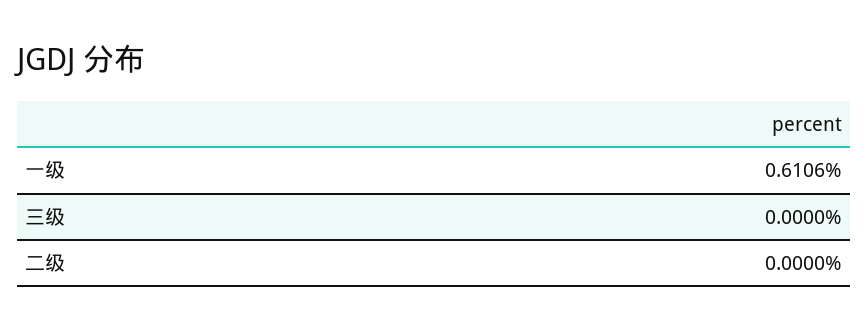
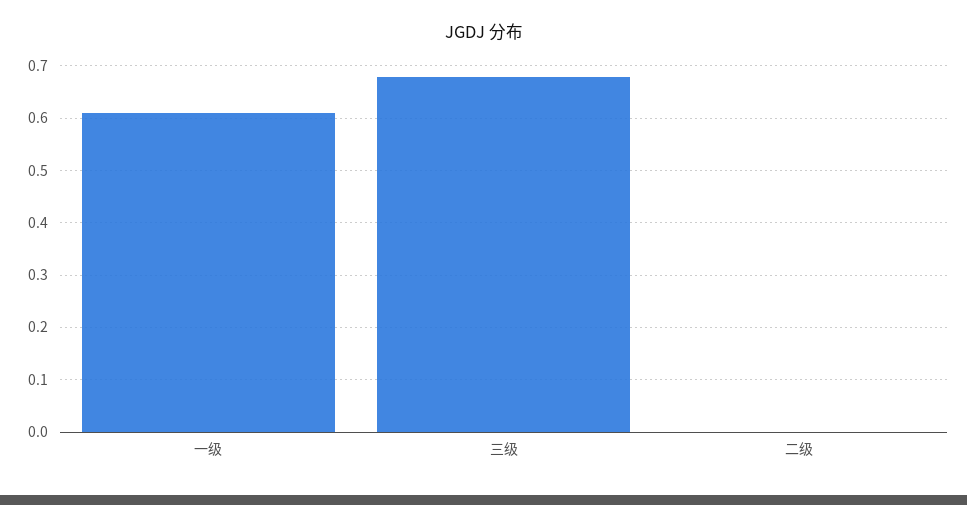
三级: 0 -> 0.68

